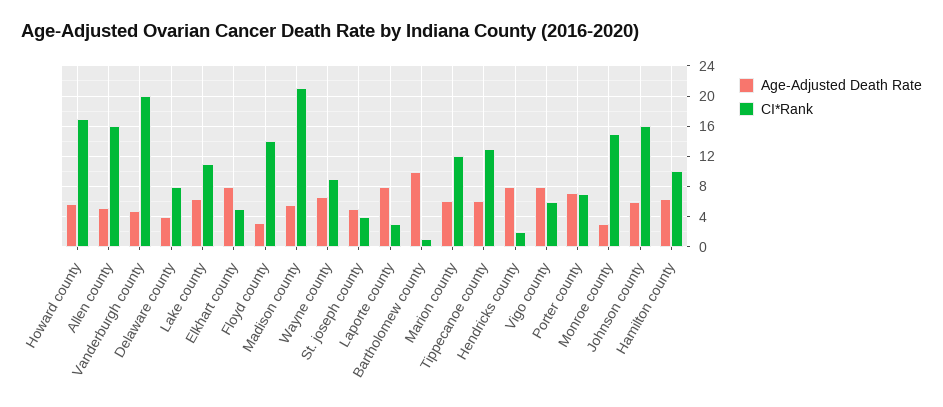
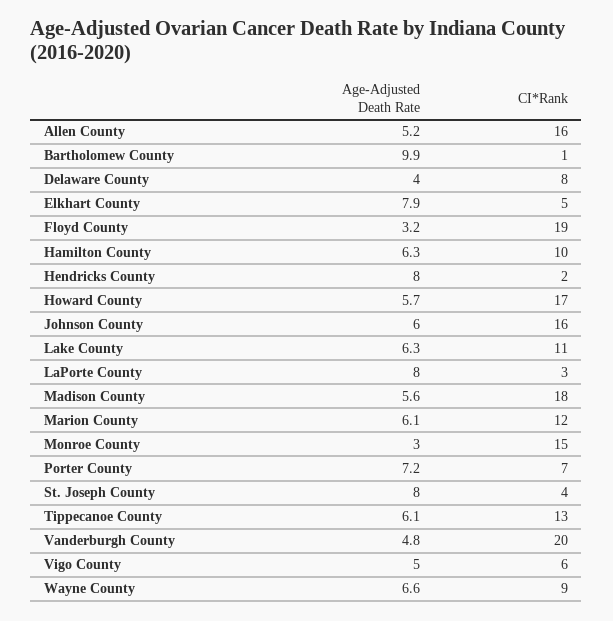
CI*Rank, Floyd county: 14 -> 19
CI*Rank, Madison county: 21 -> 18
Age-Adjusted Death Rate, St. joseph county: 5 -> 8
Age-Adjusted Death Rate, Vigo county: 8 -> 5

